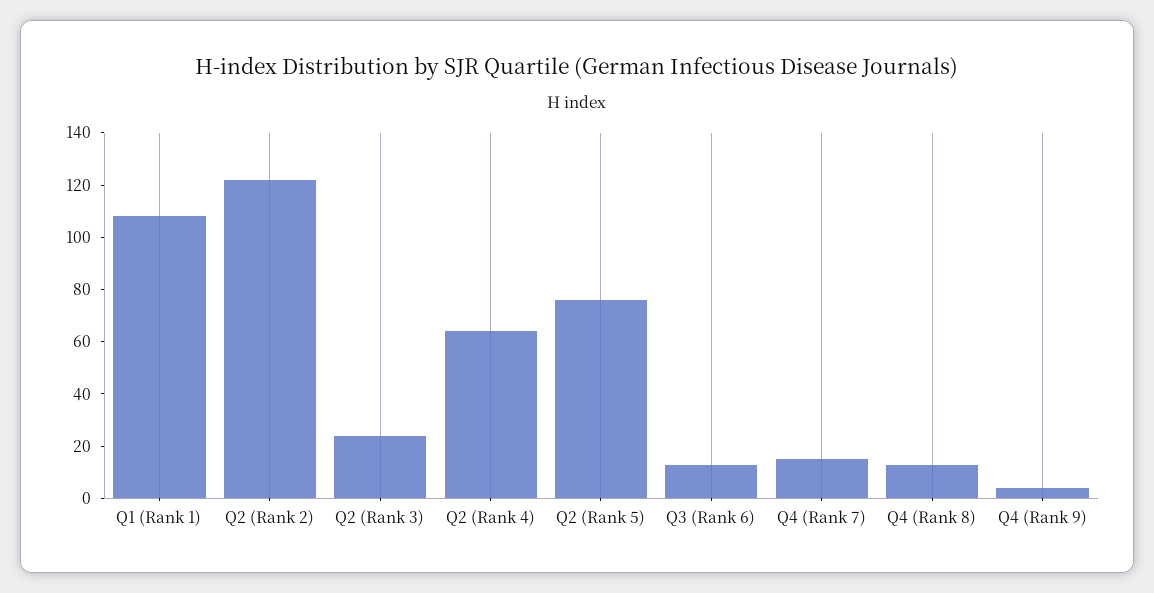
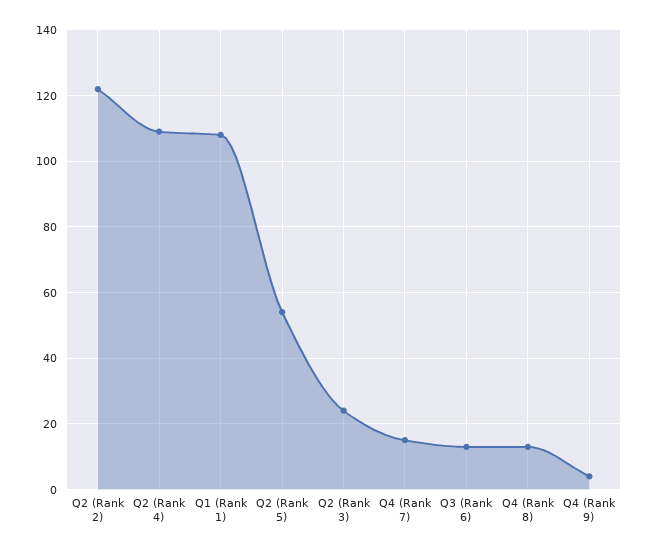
Q2 (Rank 4): 65 -> 110
Q2 (Rank 5): 75 -> 55

